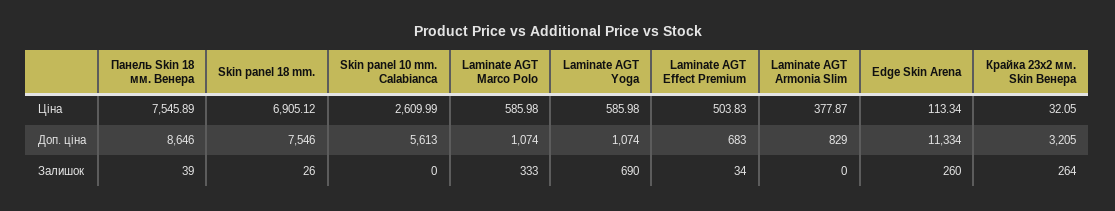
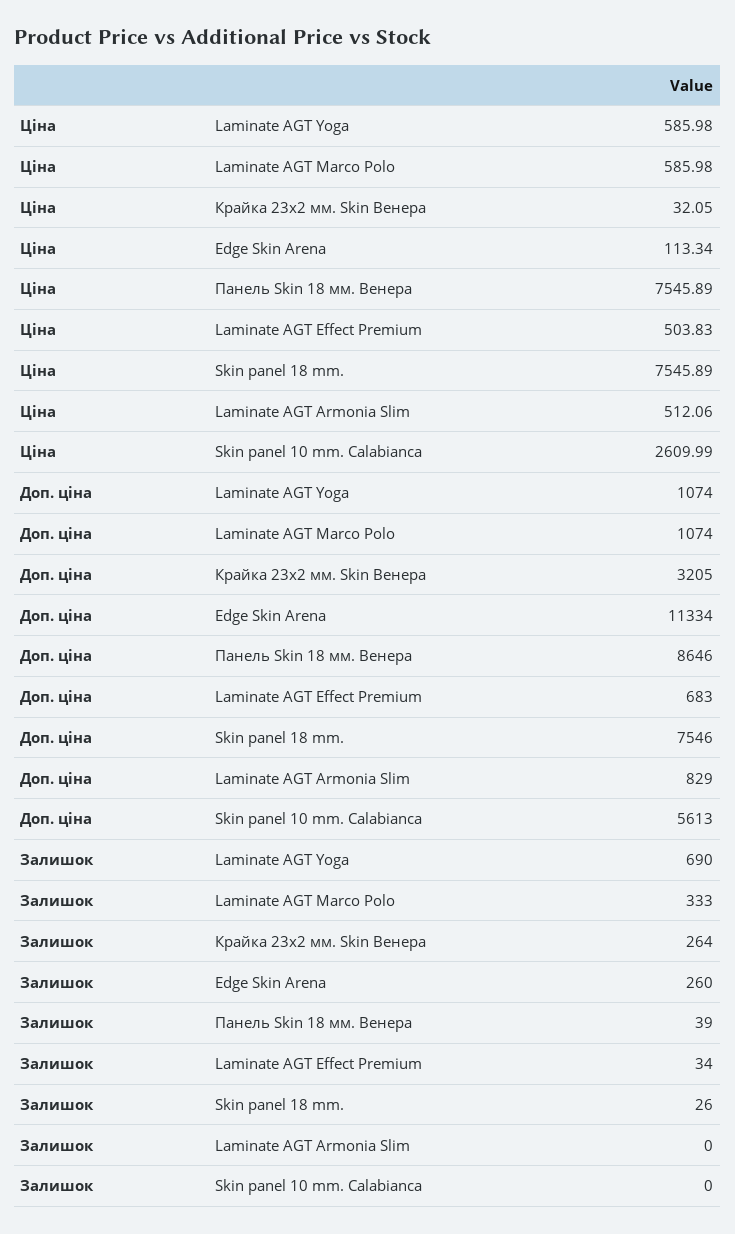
Skin panel 18 mm., Ціна: 6905.12 -> 7545.89
Laminate AGT Armonia Slim, Ціна: 377.87 -> 512.06

